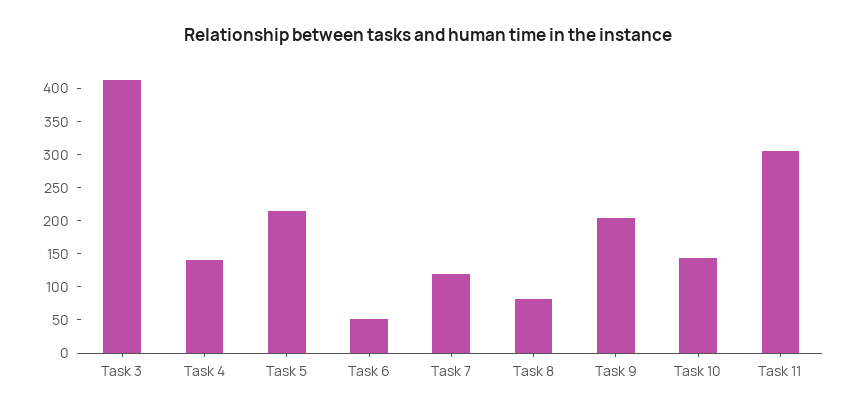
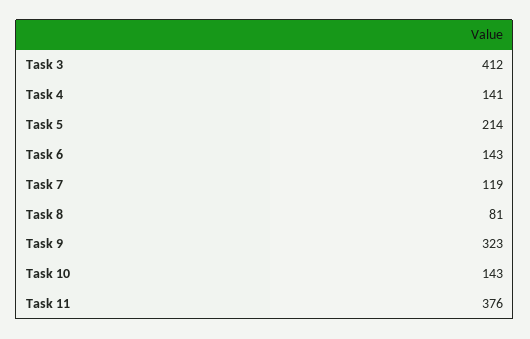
Task 6: 50 -> 143
Task 9: 200 -> 323
Task 11: 300 -> 376

